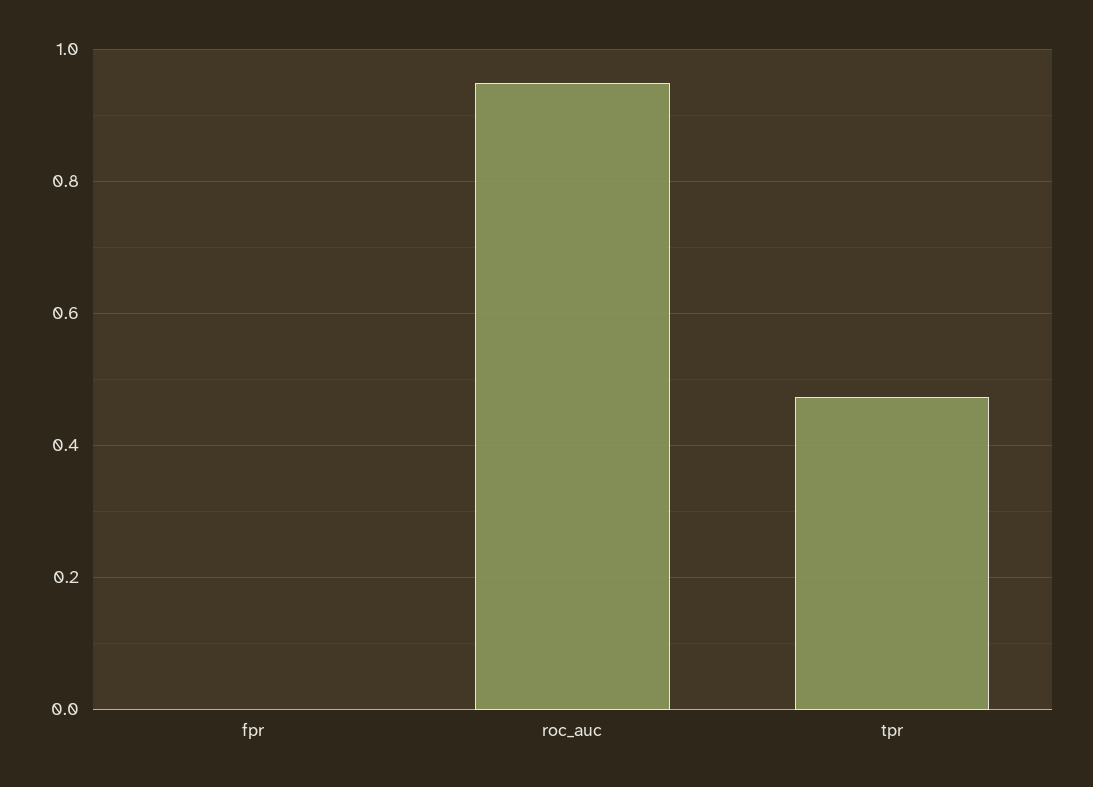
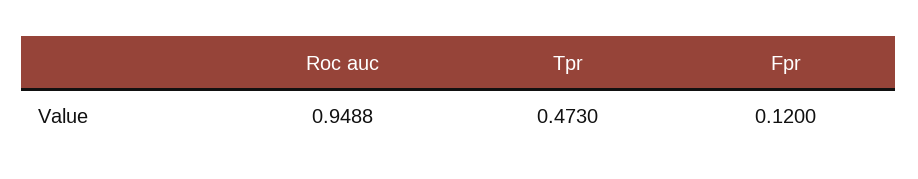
fpr: 0 -> 0.12

